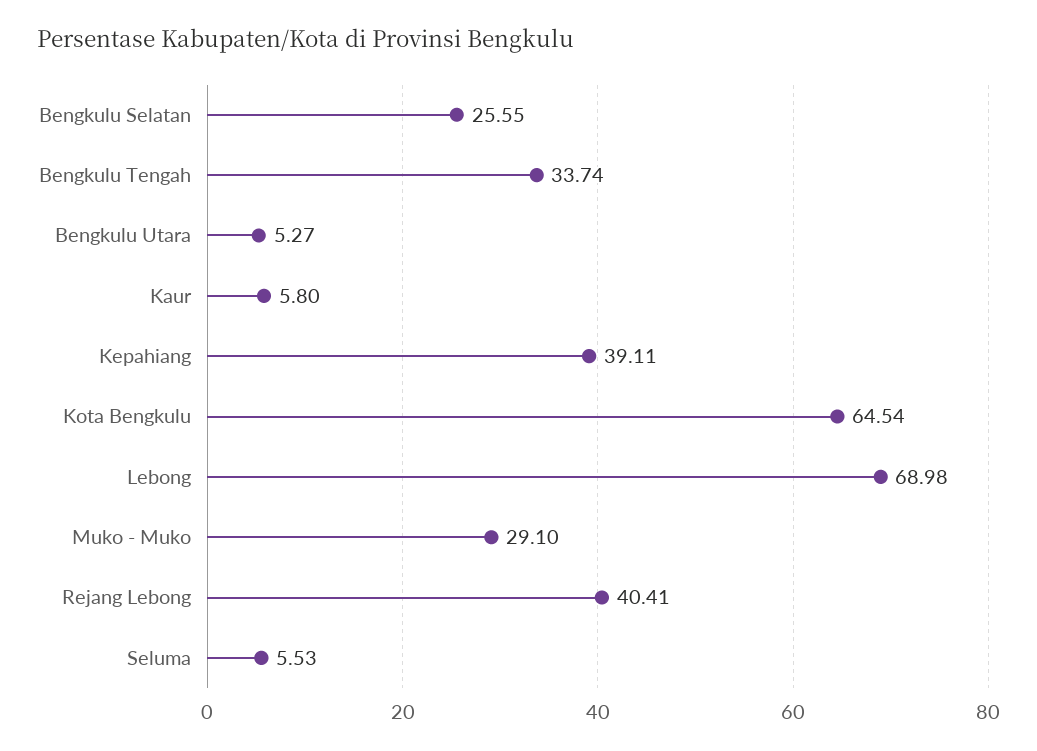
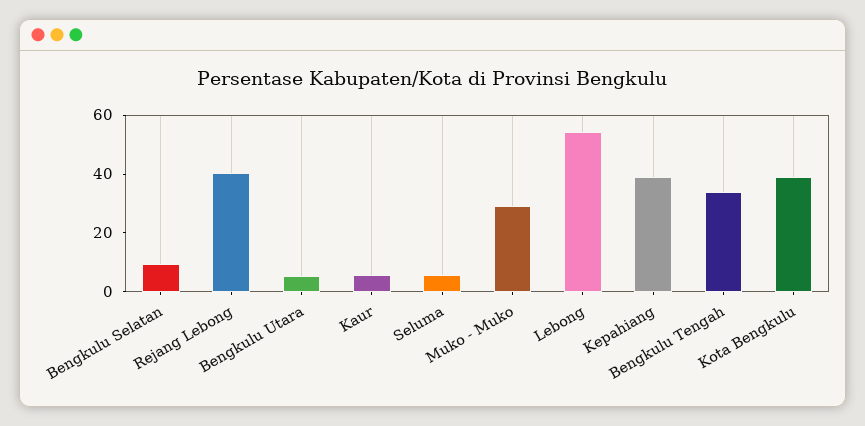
Bengkulu Selatan: 25.55 -> 10
Kota Bengkulu: 64.54 -> 40
Lebong: 68.98 -> 55

